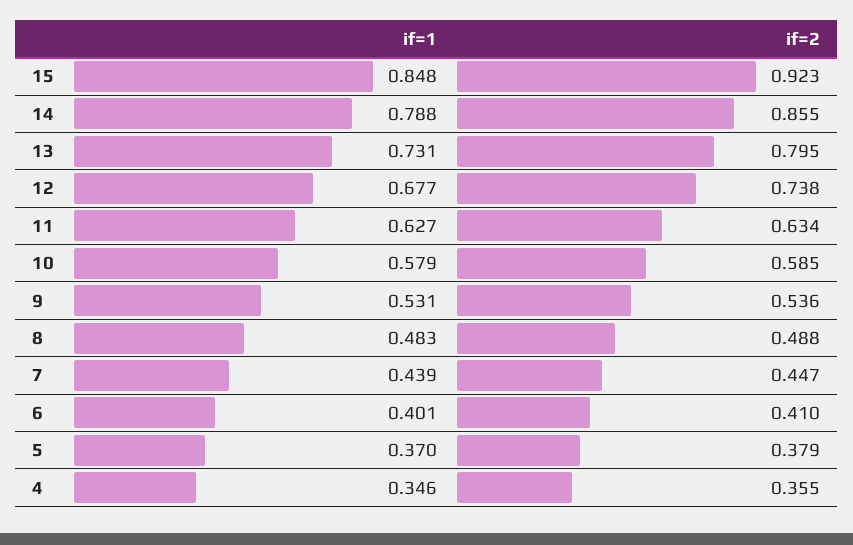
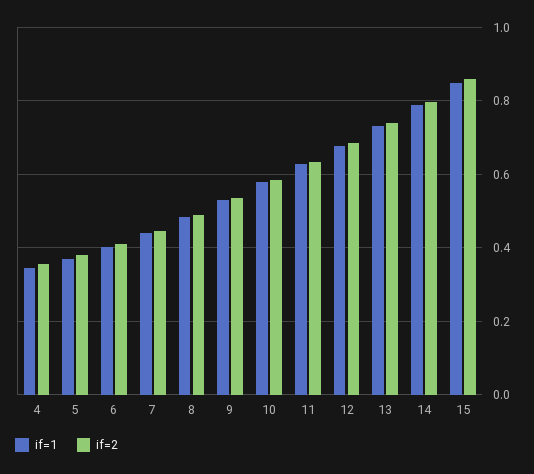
if=2, 15: 0.923 -> 0.86
if=2, 14: 0.855 -> 0.8
if=2, 13: 0.795 -> 0.74
if=2, 12: 0.738 -> 0.68

